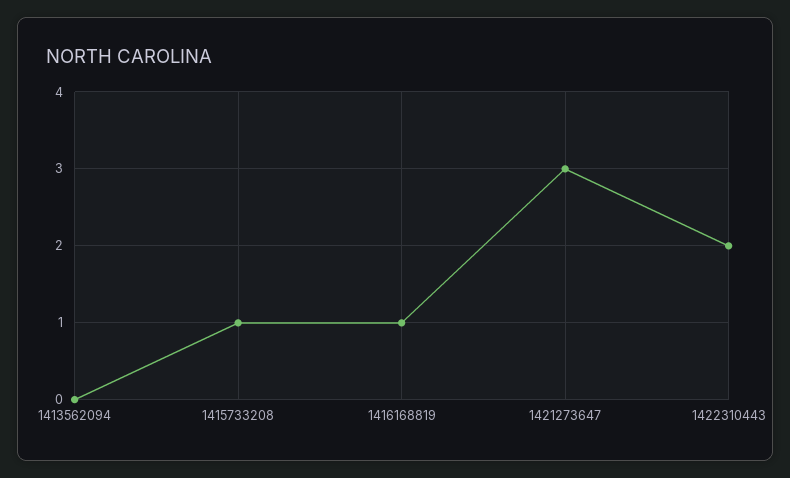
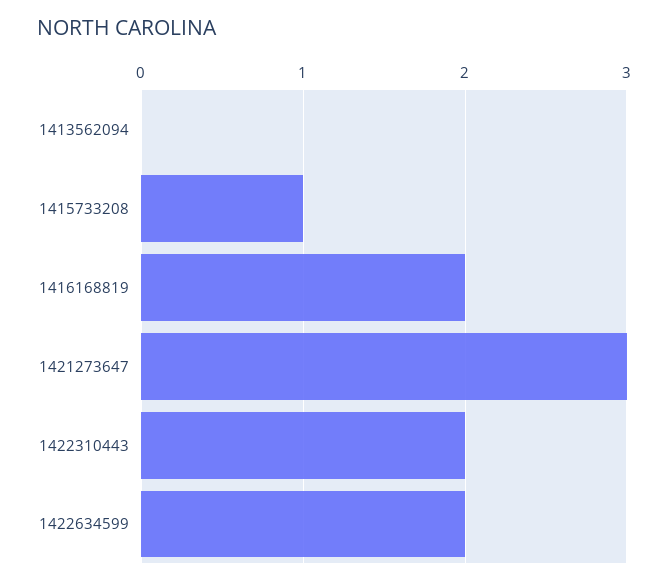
1416168819: 1 -> 2
1422634599: none -> 2

